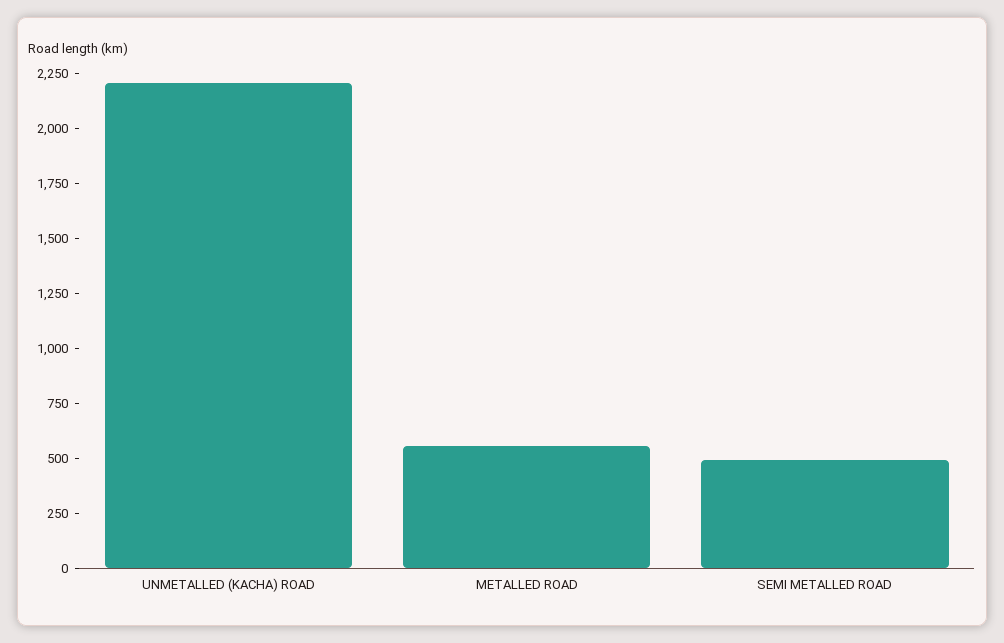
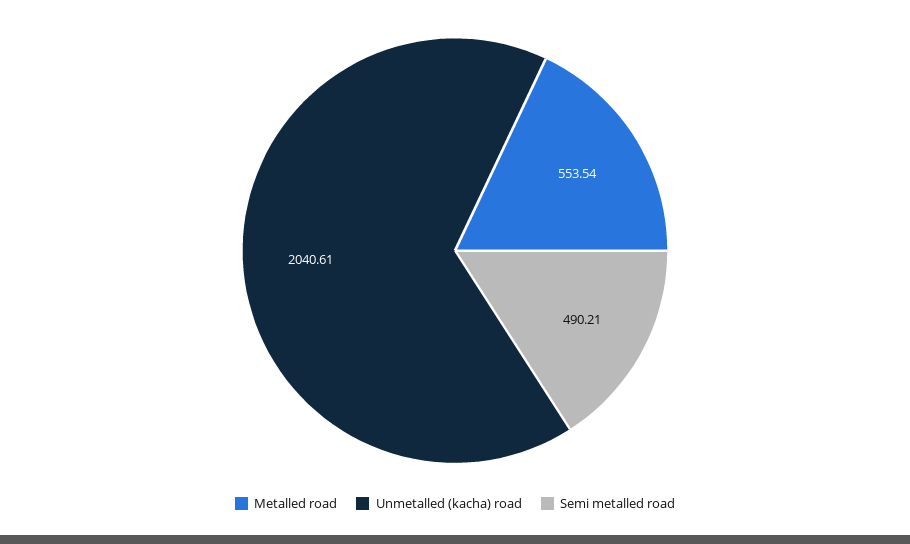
UNMETALLED (KACHA) ROAD: 2200 -> 2040.61

